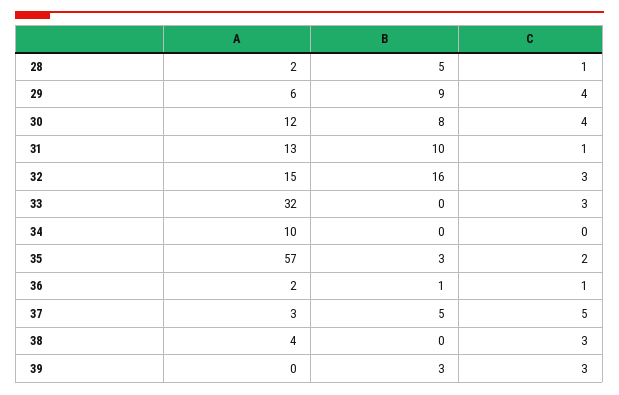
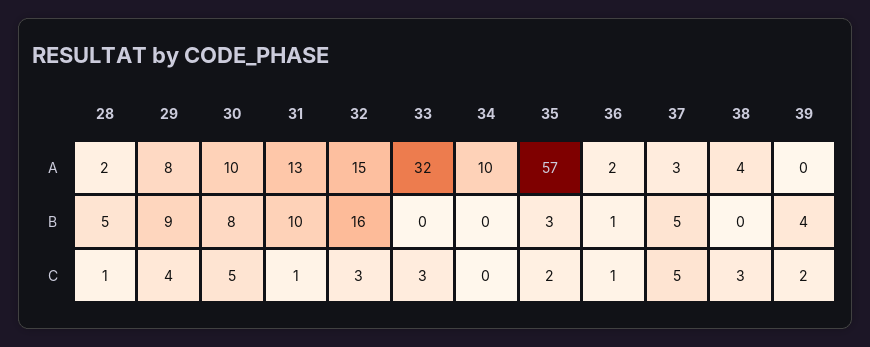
A, 29: 6 -> 8
A, 30: 12 -> 10
C, 30: 4 -> 5
B, 39: 3 -> 4
C, 39: 3 -> 2

